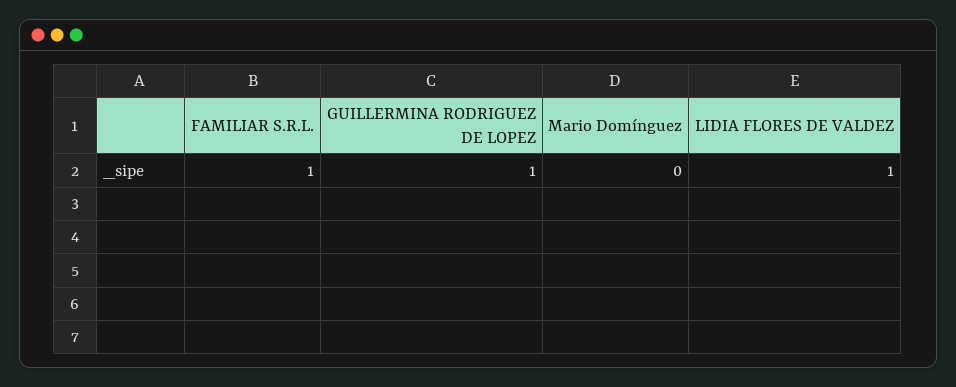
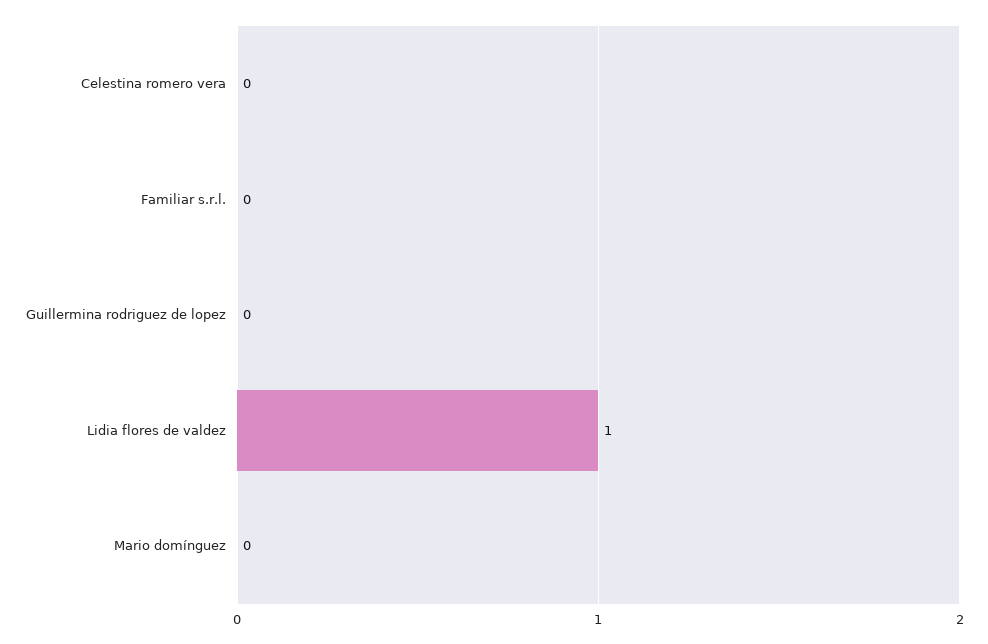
FAMILIAR S.R.L.: 1 -> 0
GUILLERMINA RODRIGUEZ DE LOPEZ: 1 -> 0
Celestina romero vera: none -> 0

